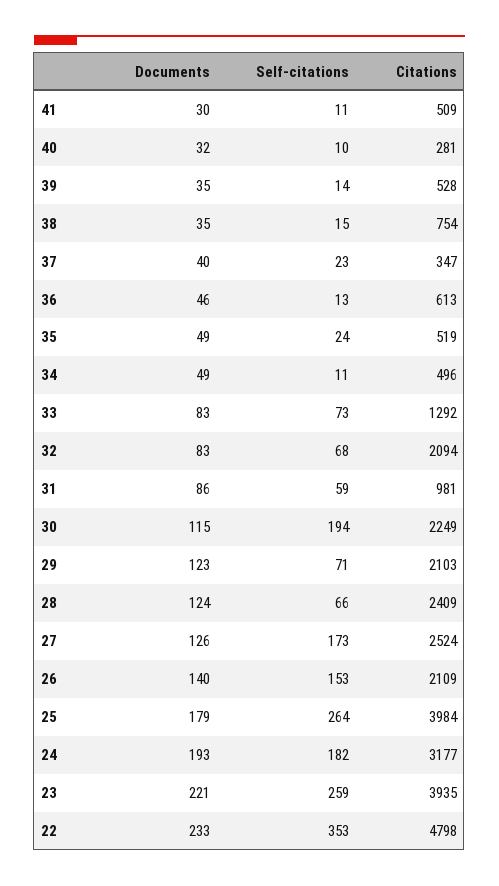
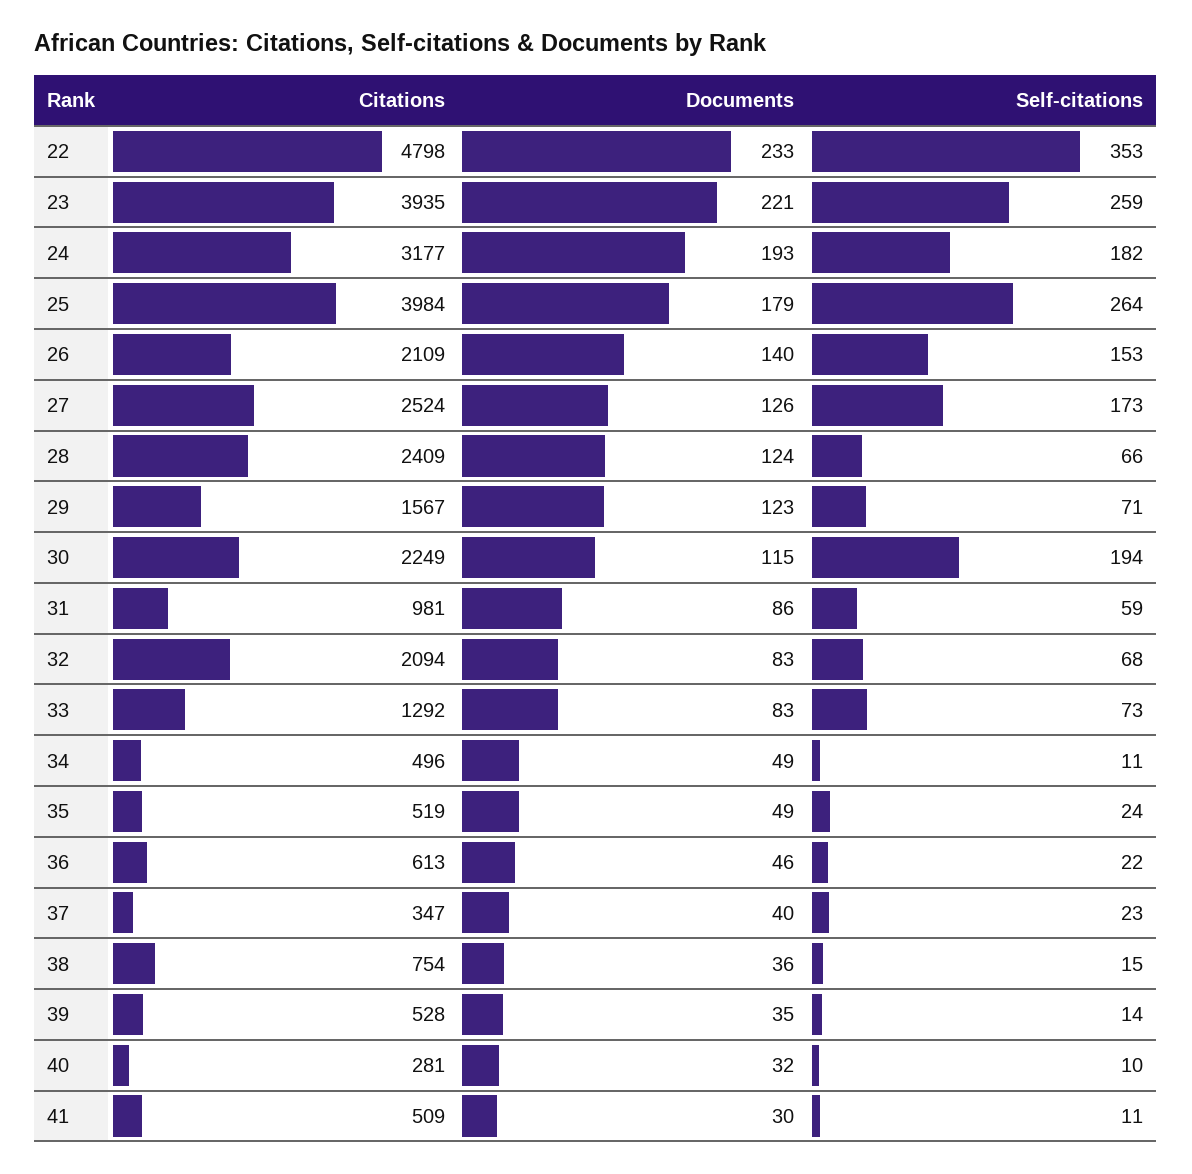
Documents, 38: 35 -> 36
Self-citations, 36: 13 -> 22
Citations, 29: 2103 -> 1567

